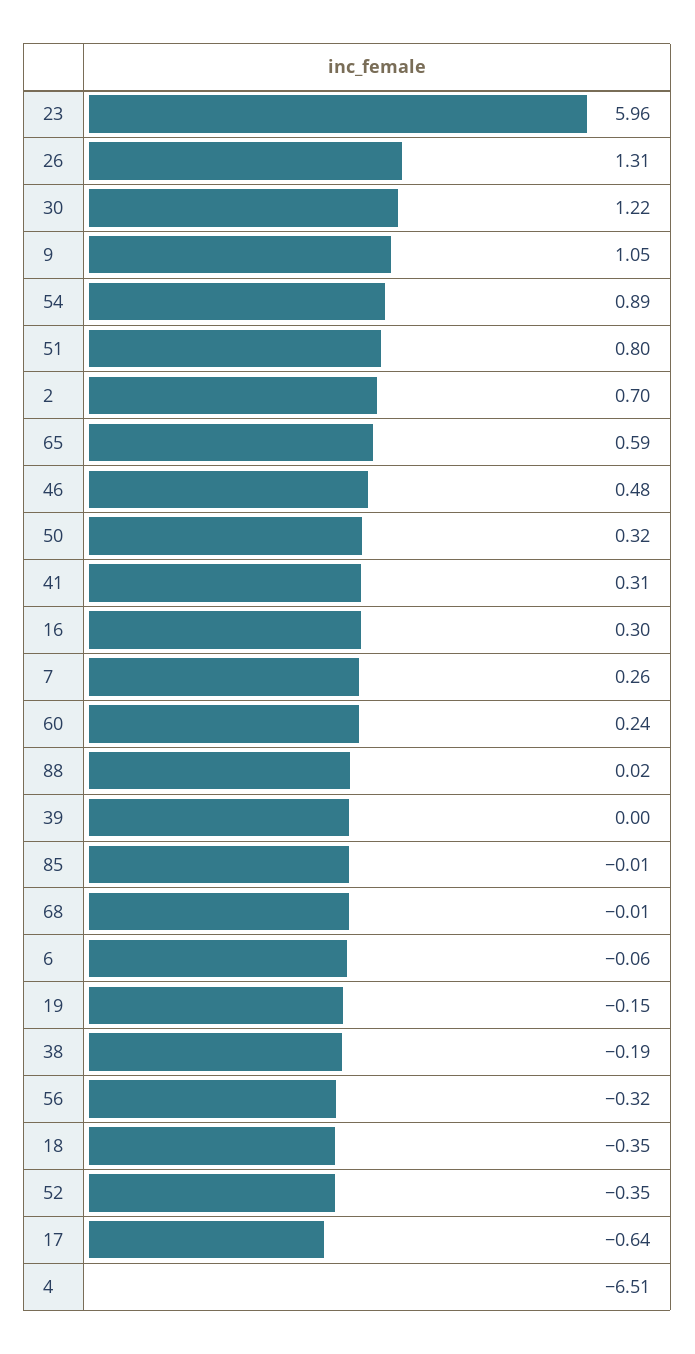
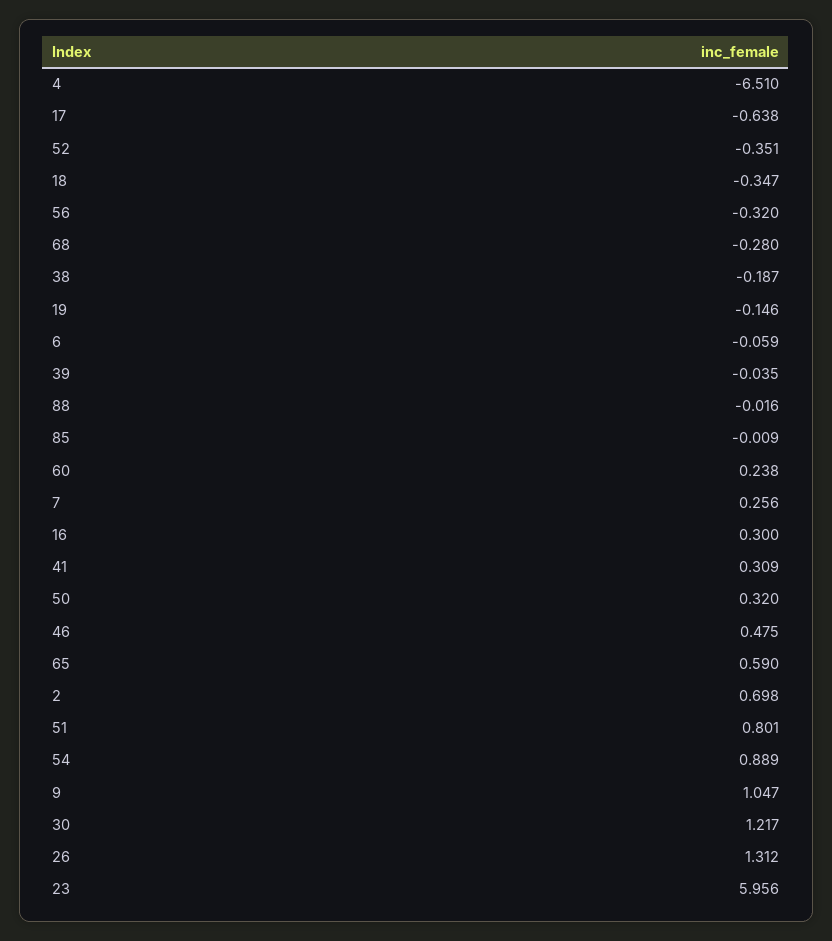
88: 0.02 -> -0.016
39: 0 -> -0.035
68: -0.01 -> -0.28

